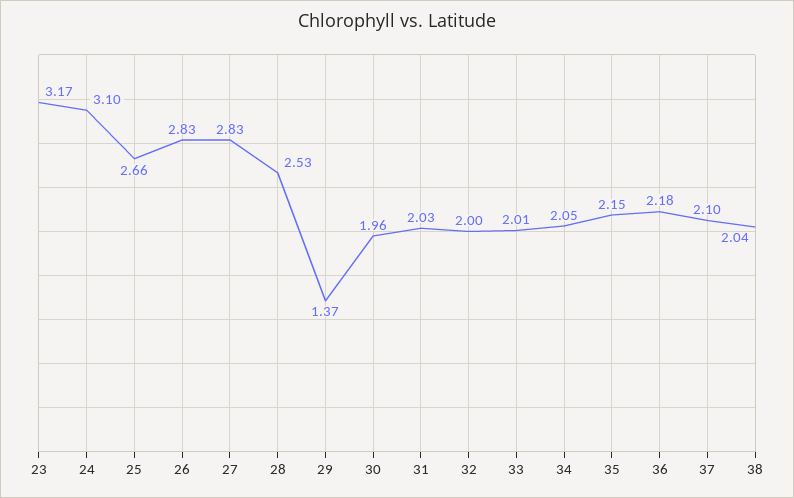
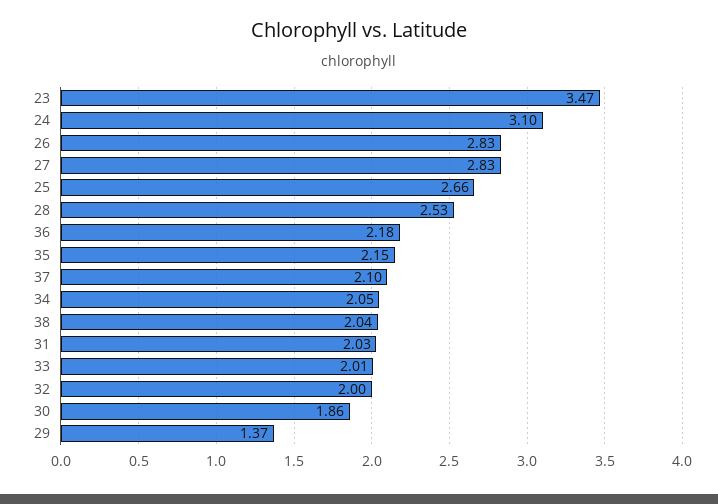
23: 3.17 -> 3.47
30: 1.96 -> 1.86

